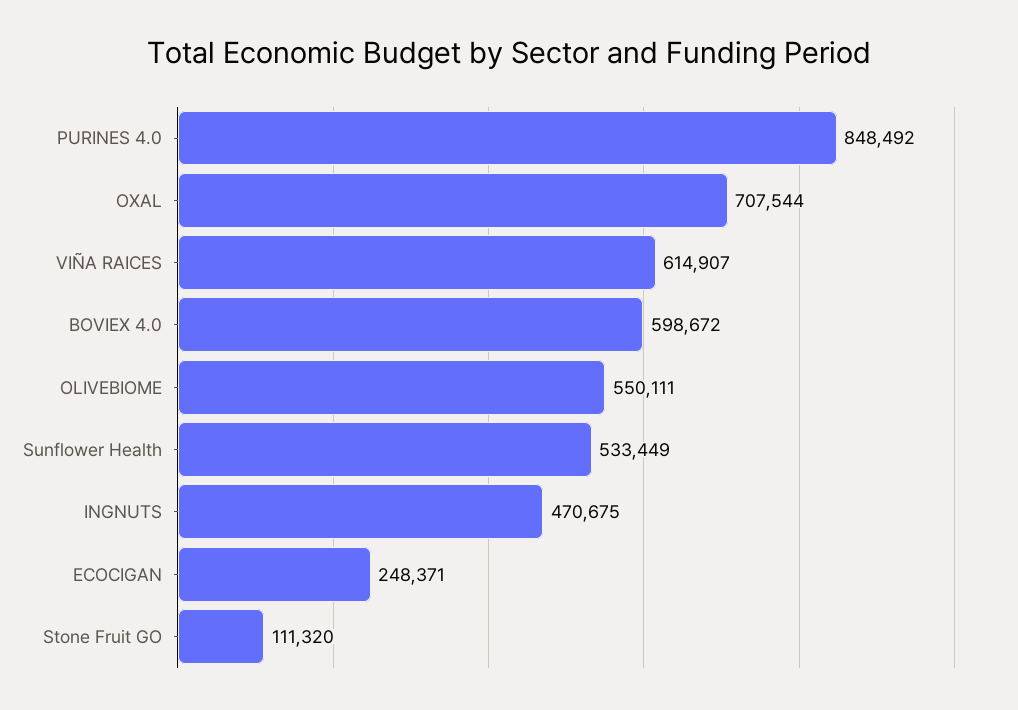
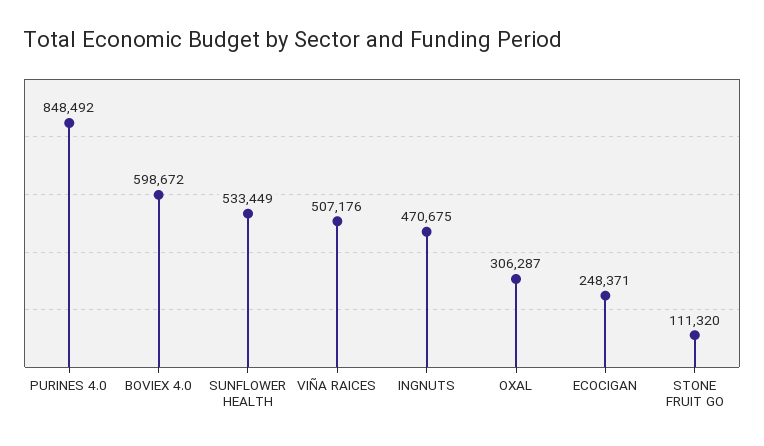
OXAL: 707544 -> 306287
VIÑA RAICES: 614907 -> 507176
OLIVEBIOME: 550111 -> none

